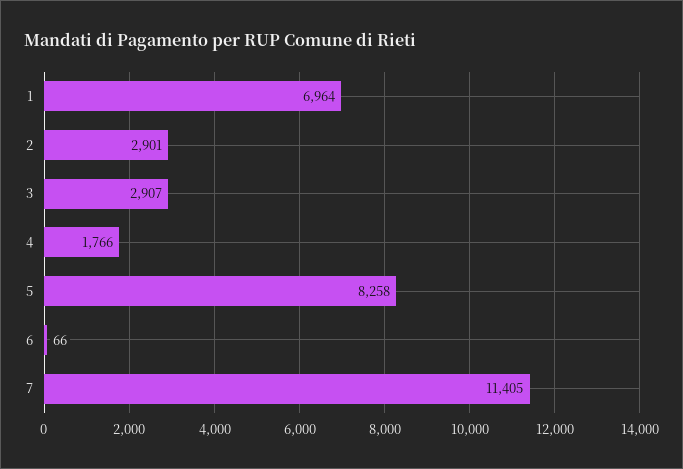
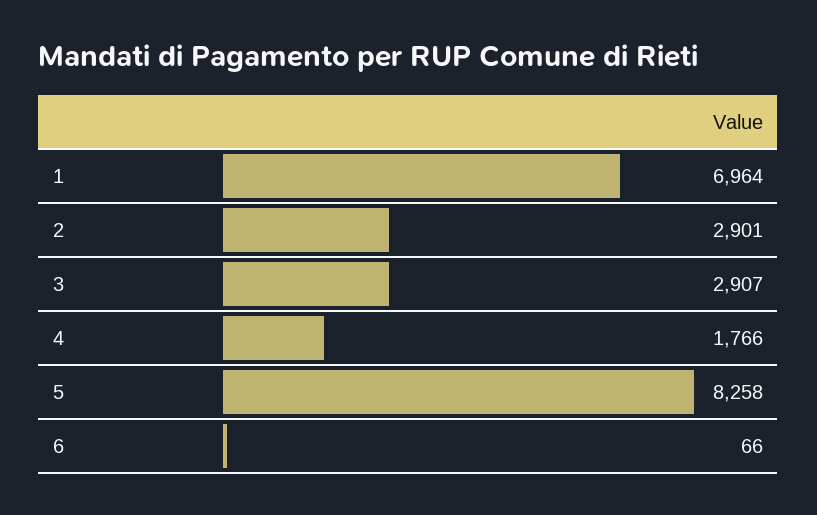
7: 11405 -> none

